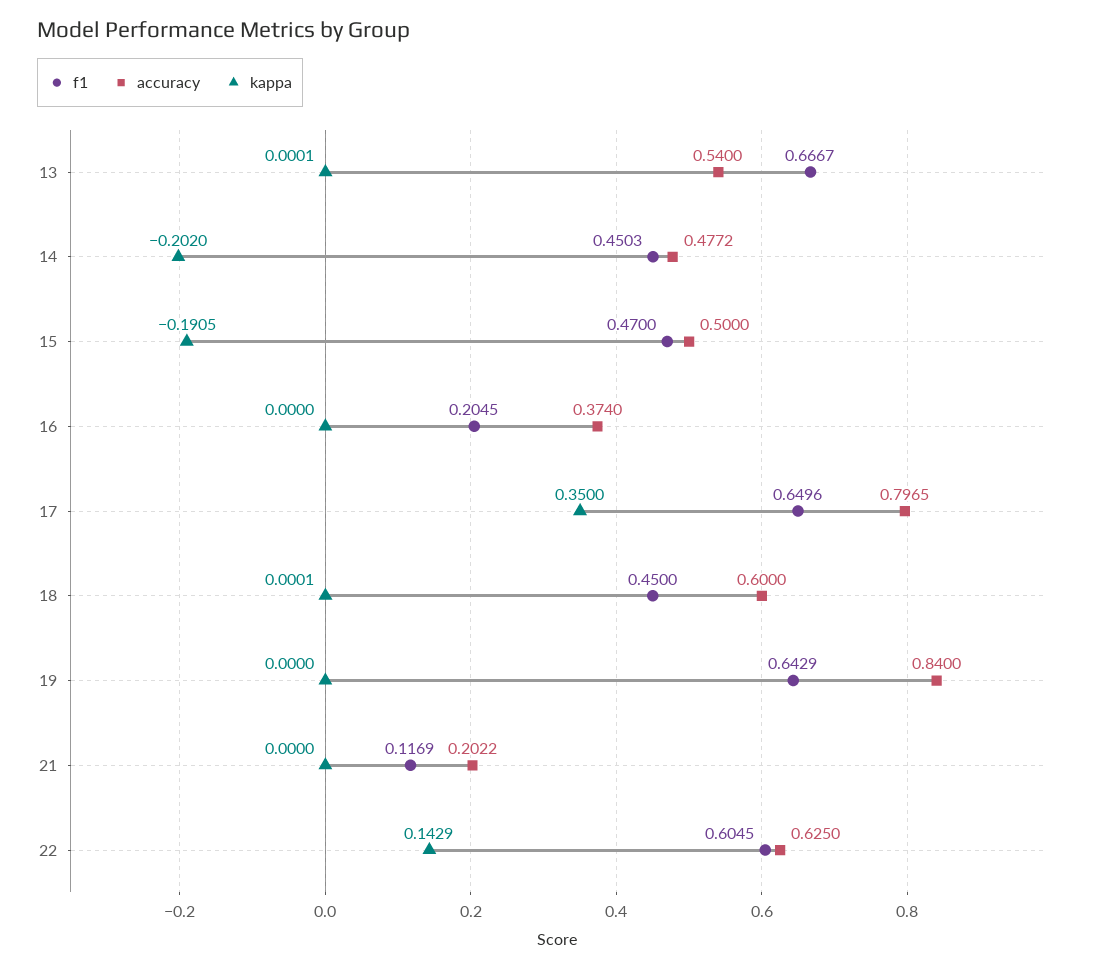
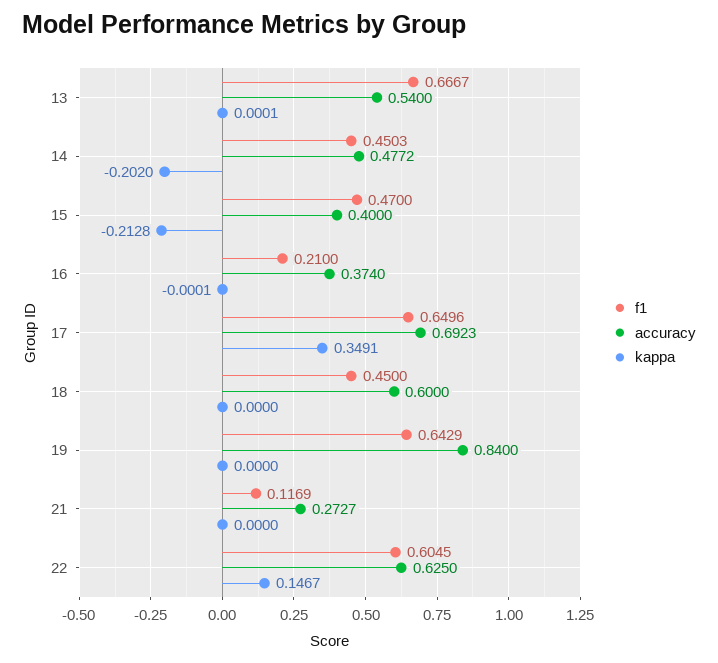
accuracy, 15: 0.5 -> 0.4
kappa, 15: -0.1905 -> -0.2128
f1, 16: 0.2045 -> 0.21
kappa, 16: 0 -> -0.0001
accuracy, 17: 0.7965 -> 0.6923
kappa, 17: 0.35 -> 0.3491
kappa, 18: 0.0001 -> 0
accuracy, 21: 0.2022 -> 0.2727
kappa, 22: 0.1429 -> 0.1467

